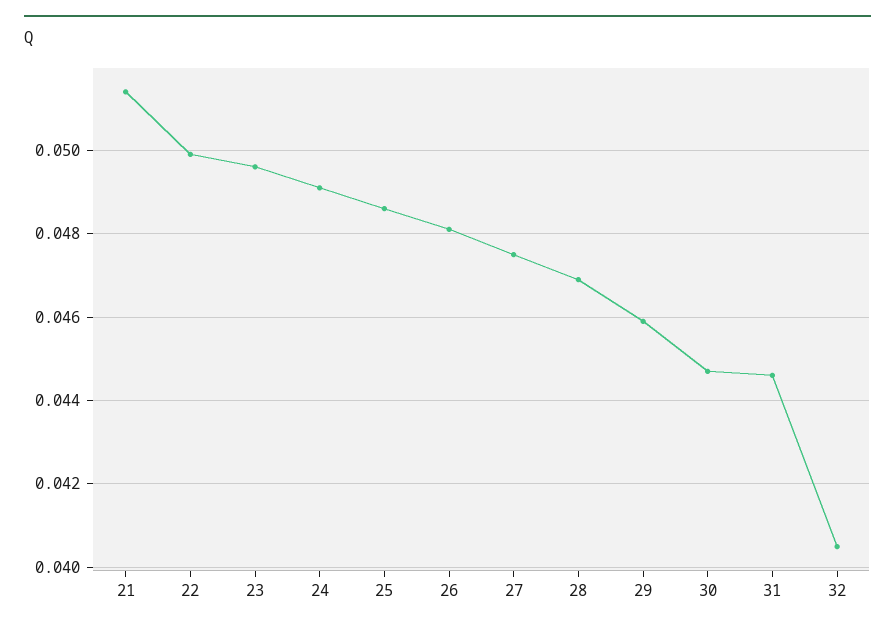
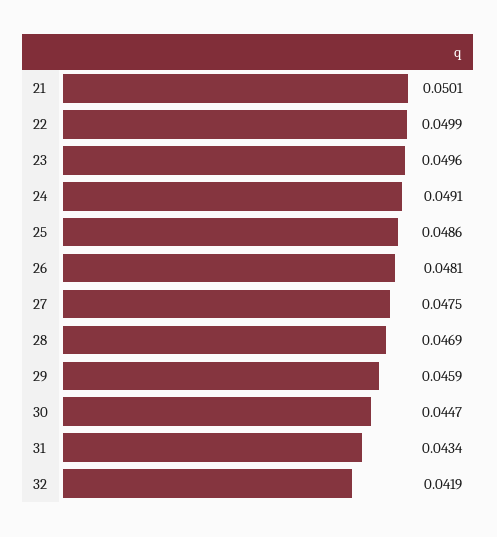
21: 0.0515 -> 0.0501
31: 0.0445 -> 0.0434
32: 0.0405 -> 0.0419

